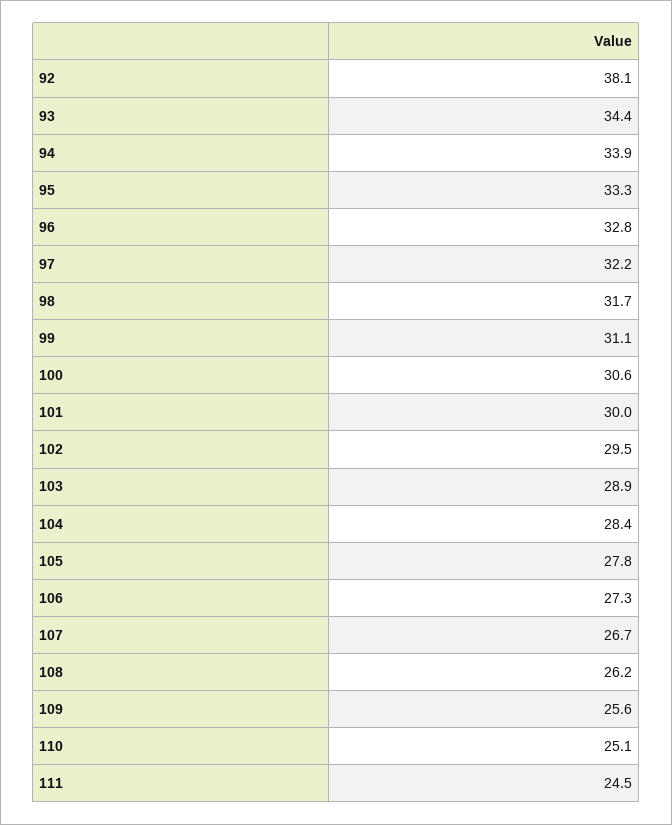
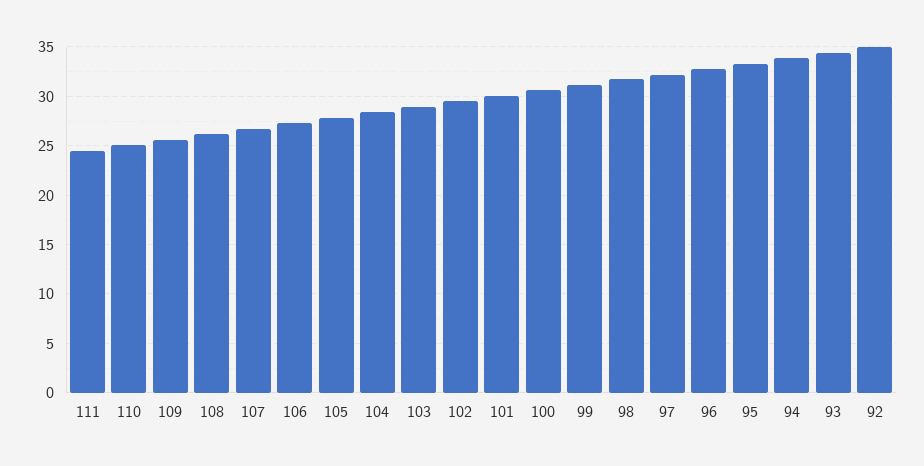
92: 38.1 -> 35

